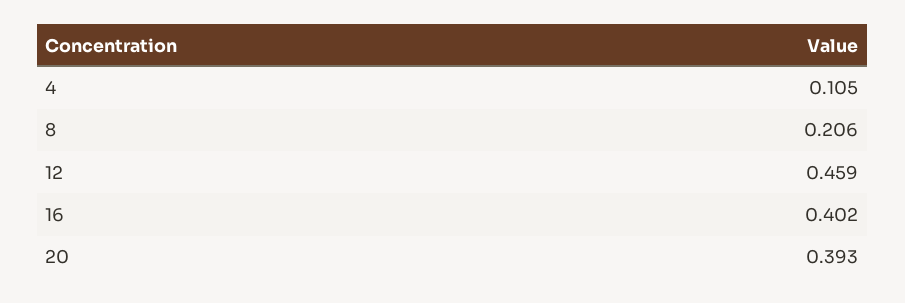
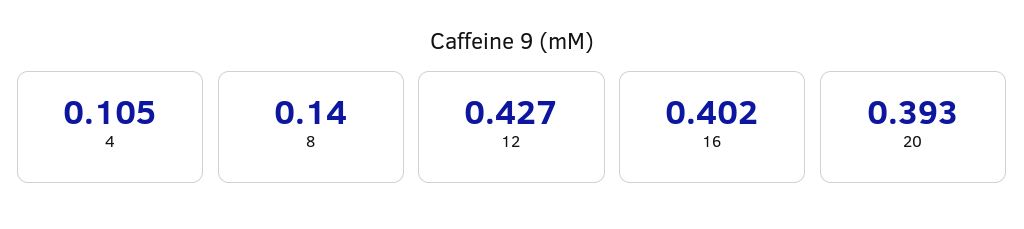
8: 0.206 -> 0.14
12: 0.459 -> 0.427

